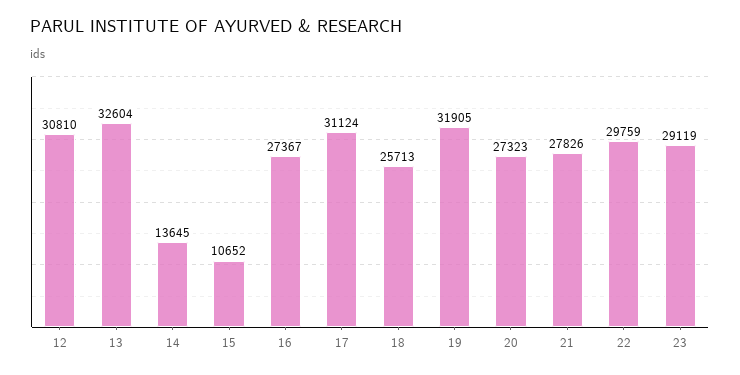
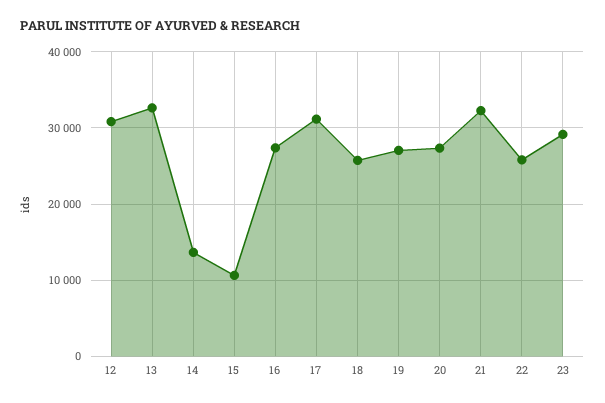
19: 31905 -> 27000
21: 27826 -> 32000
22: 29759 -> 26000

